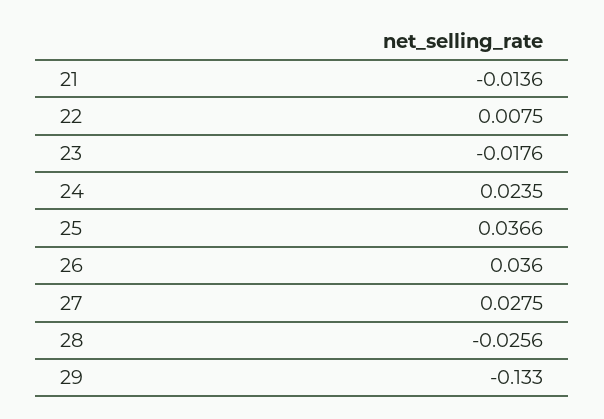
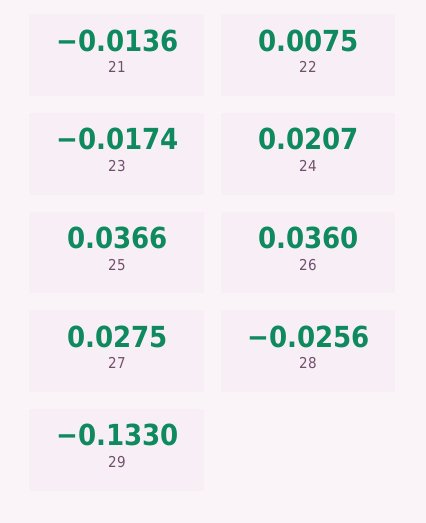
23: -0.0176 -> -0.0174
24: 0.0235 -> 0.0207

